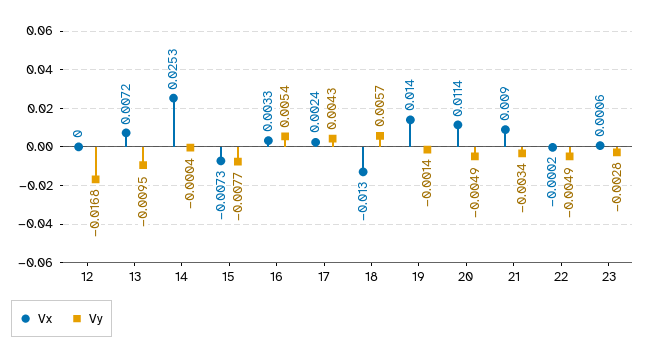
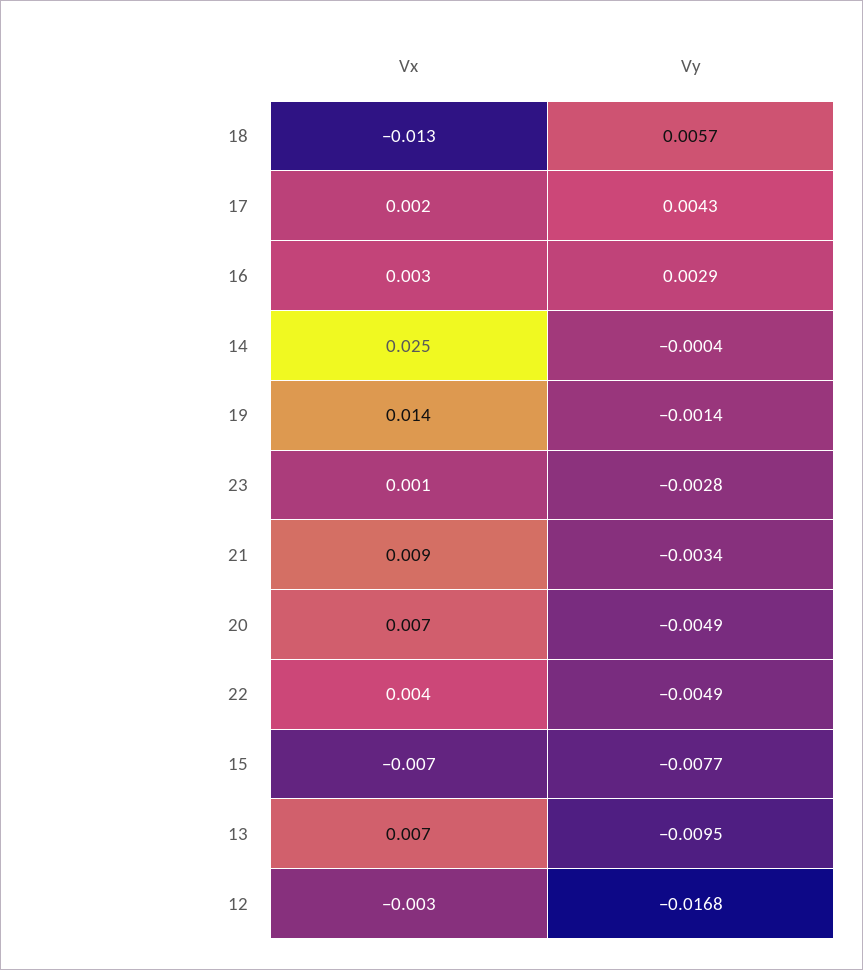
Vx, 12: 0 -> -0.003
Vy, 16: 0.0054 -> 0.0029
Vx, 20: 0.0114 -> 0.007
Vx, 22: -0.0002 -> 0.004

